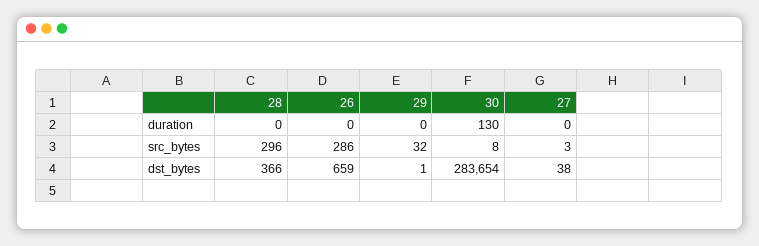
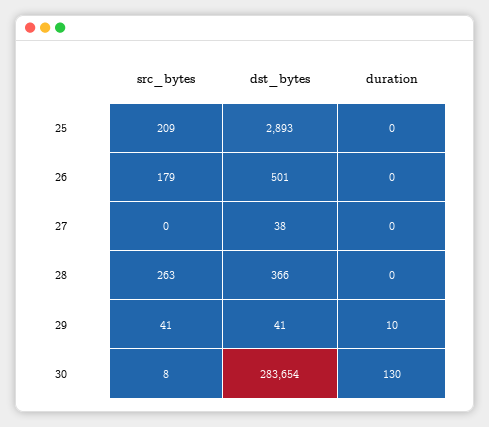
29, duration: 0 -> 10
28, src_bytes: 296 -> 263
26, src_bytes: 286 -> 179
29, src_bytes: 32 -> 41
27, src_bytes: 3 -> 0
26, dst_bytes: 659 -> 501
29, dst_bytes: 1 -> 41
25, src_bytes: none -> 209
25, dst_bytes: none -> 2893
25, duration: none -> 0

